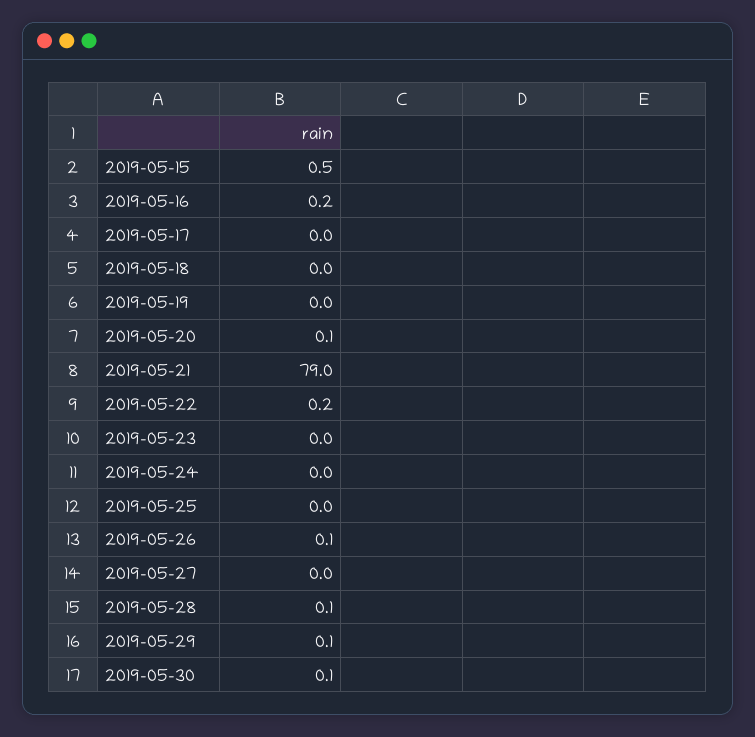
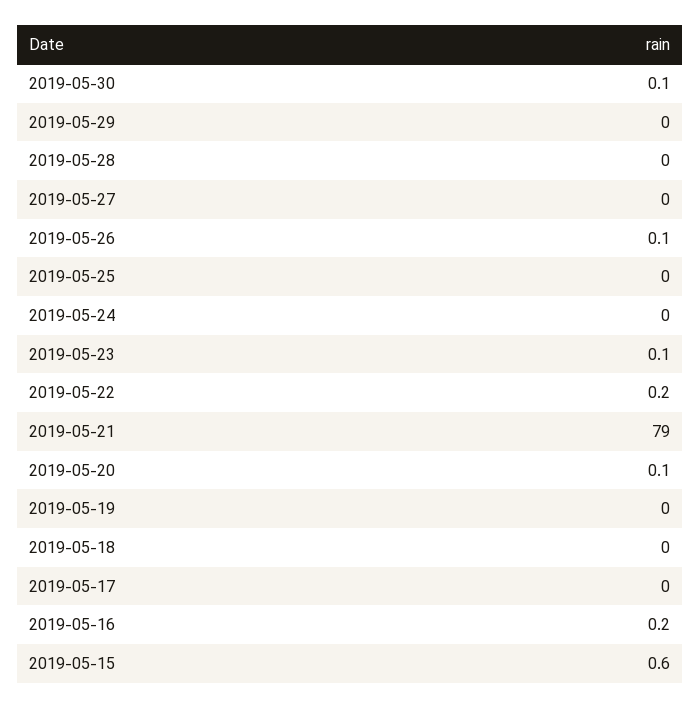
2019-05-15: 0.5 -> 0.6
2019-05-23: 0 -> 0.1
2019-05-28: 0.1 -> 0
2019-05-29: 0.1 -> 0

